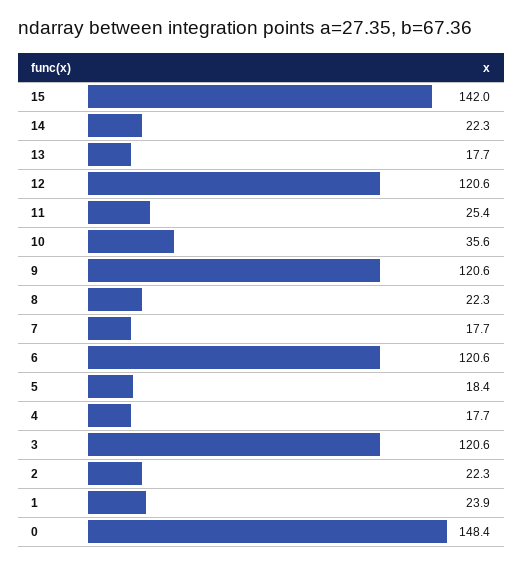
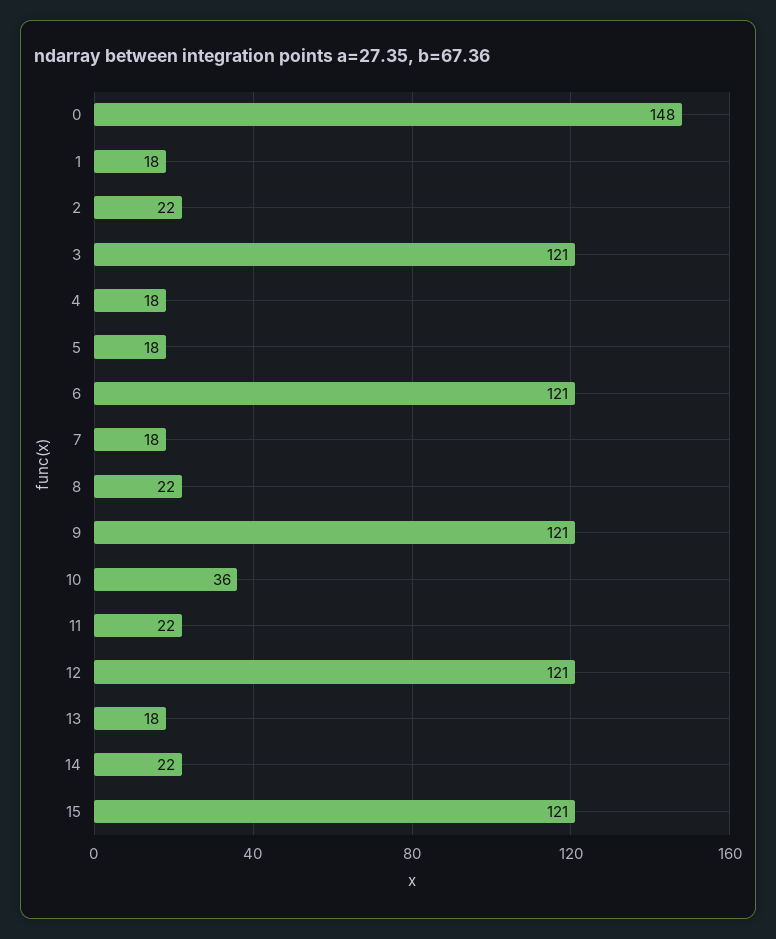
15: 142 -> 121
11: 25.4 -> 22
1: 23.9 -> 18

